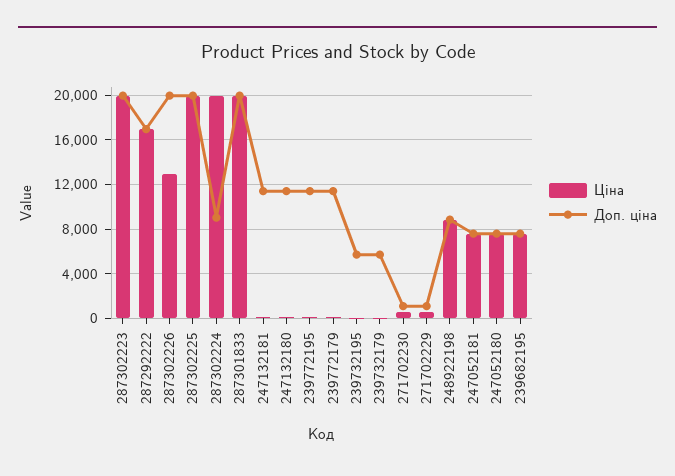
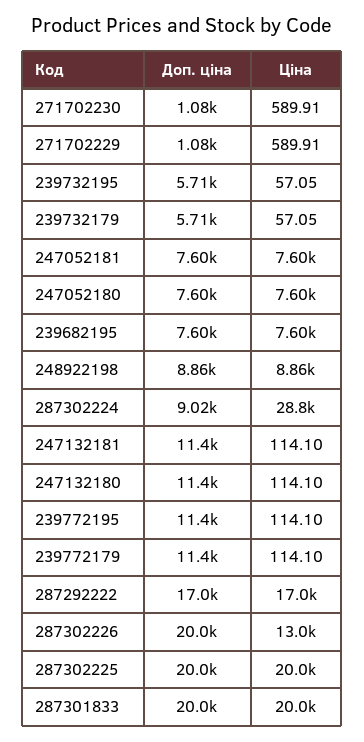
Ціна, 287302223: 20000 -> none
Доп. ціна, 287302223: 20000 -> none
Ціна, 287302224: 20000 -> 28800

